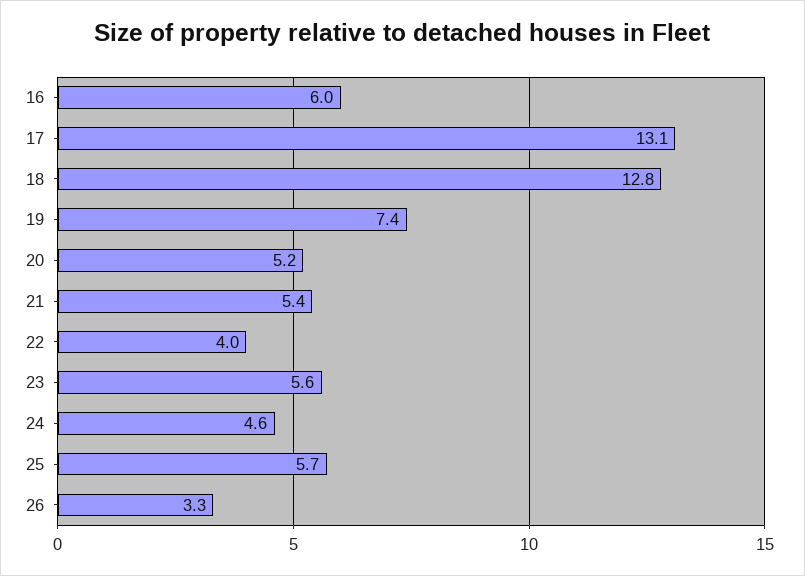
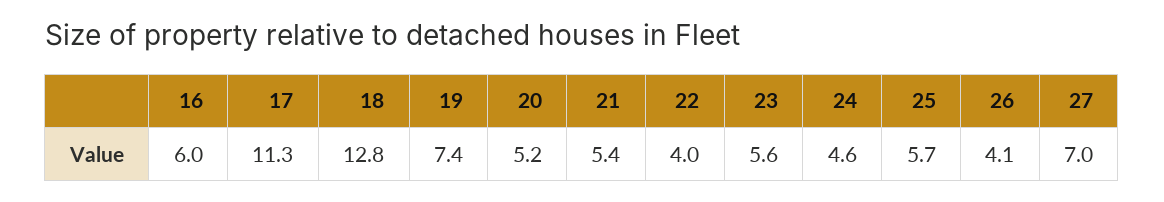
17: 13.1 -> 11.3
26: 3.3 -> 4.1
27: none -> 7

